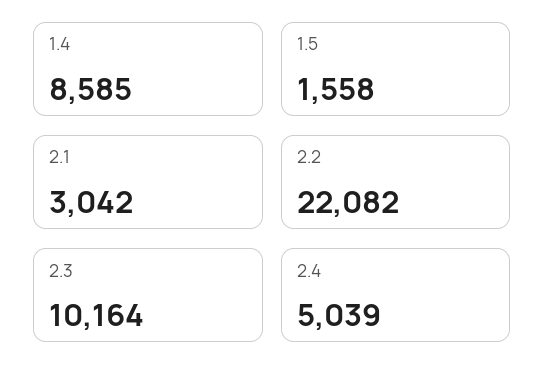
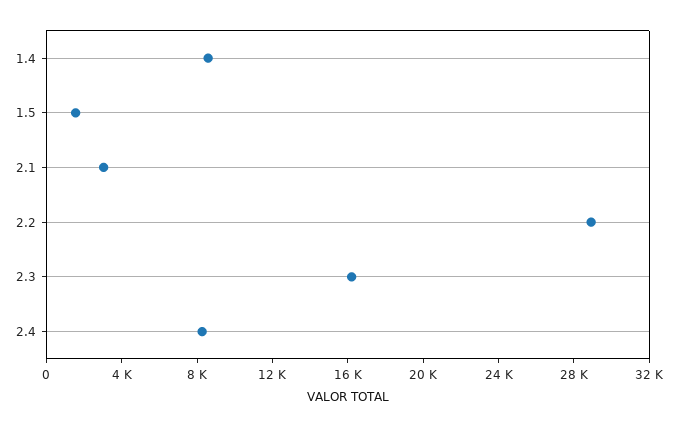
2.2: 22082 -> 29000
2.3: 10164 -> 16000
2.4: 5039 -> 8000

